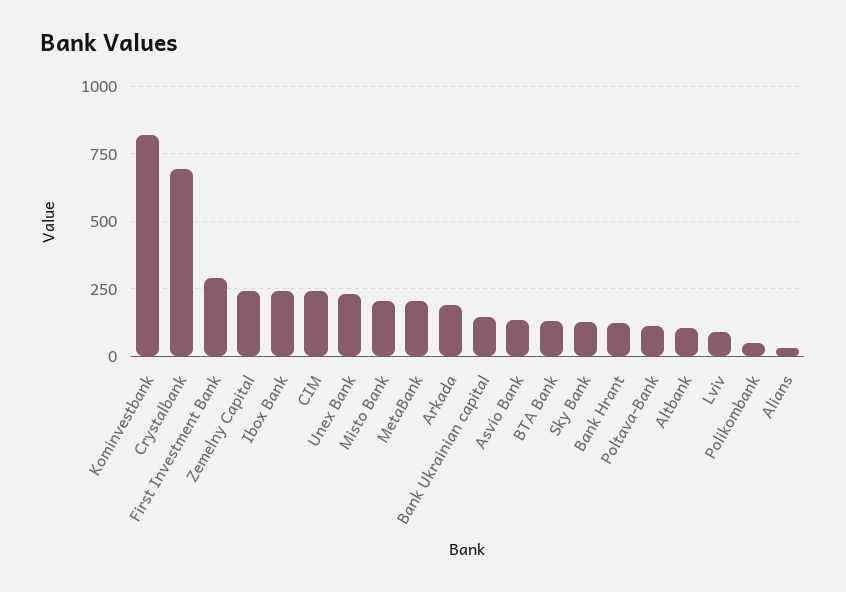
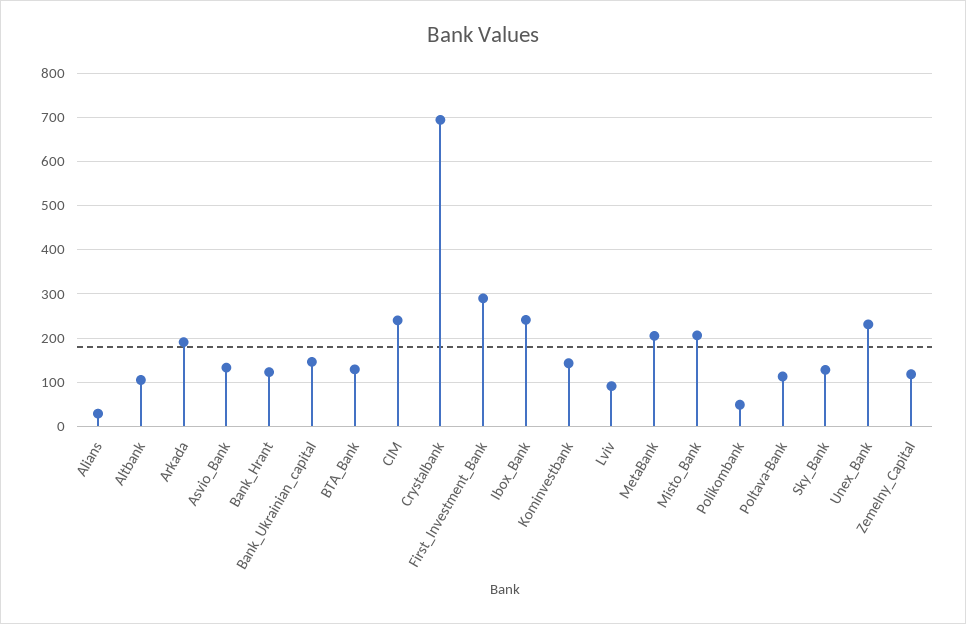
Kominvestbank: 825 -> 140
Zemelny Capital: 250 -> 120

